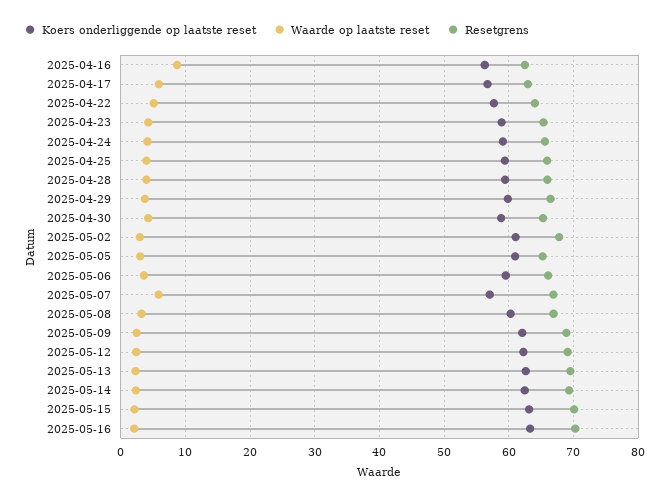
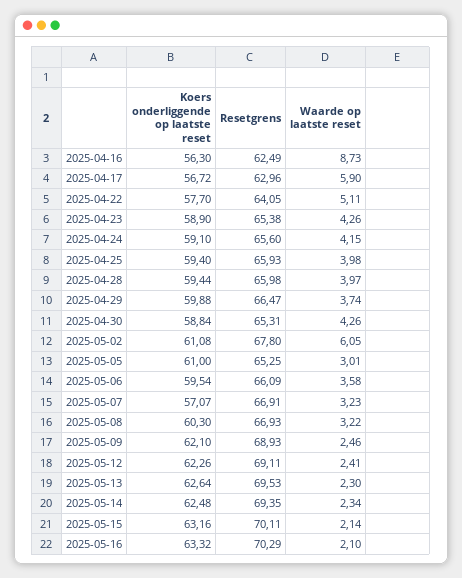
Waarde op laatste reset, 2025-05-02: 3 -> 6.05
Waarde op laatste reset, 2025-05-07: 6 -> 3.23

